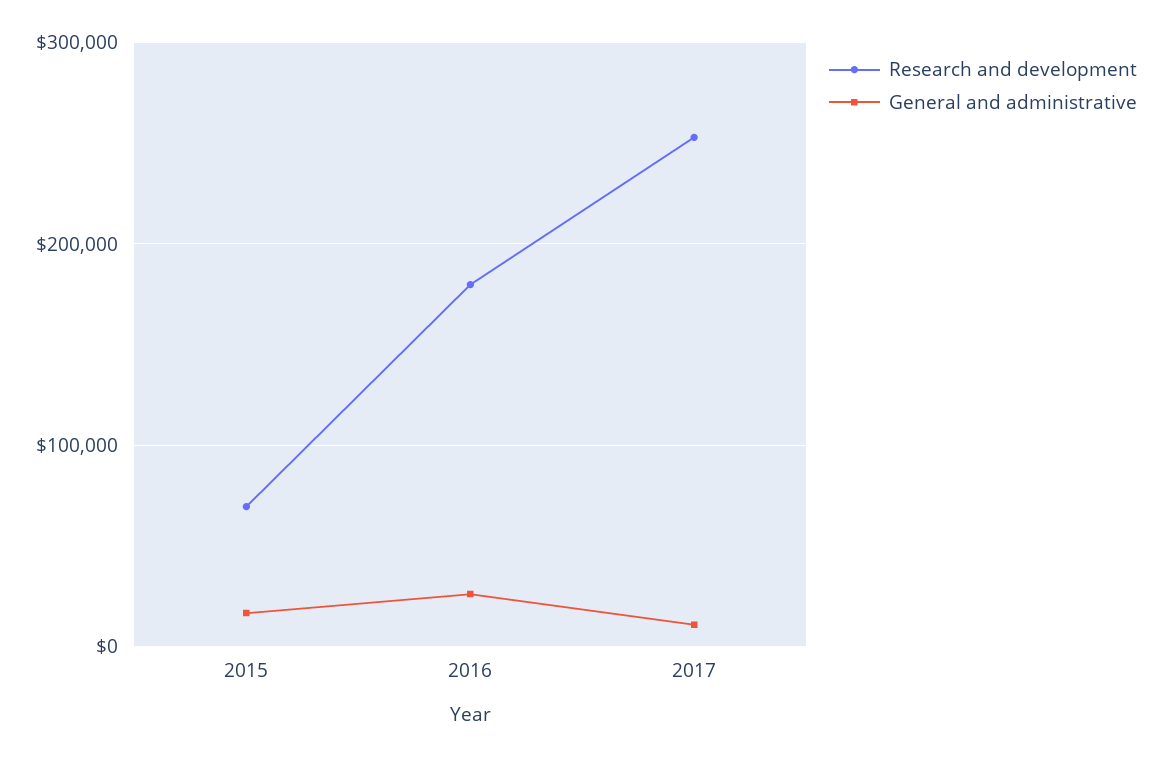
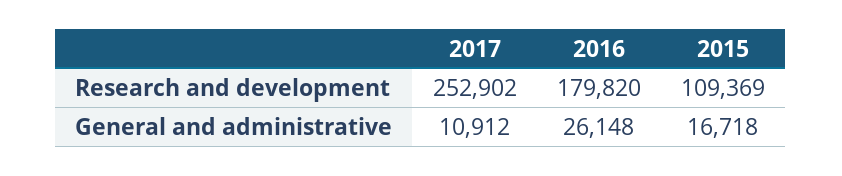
Research and development, 2015: 70000 -> 109369

